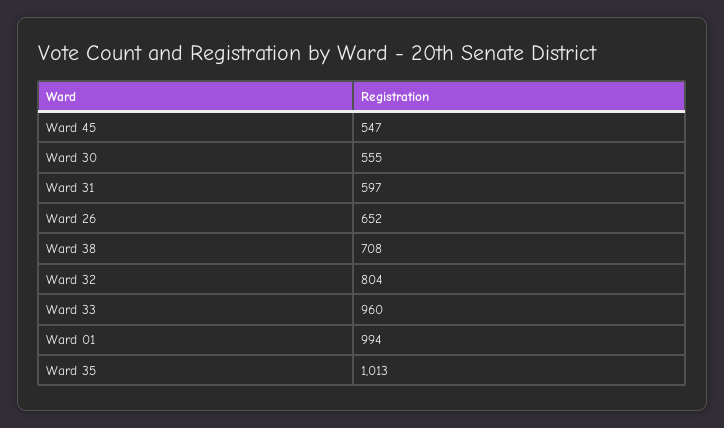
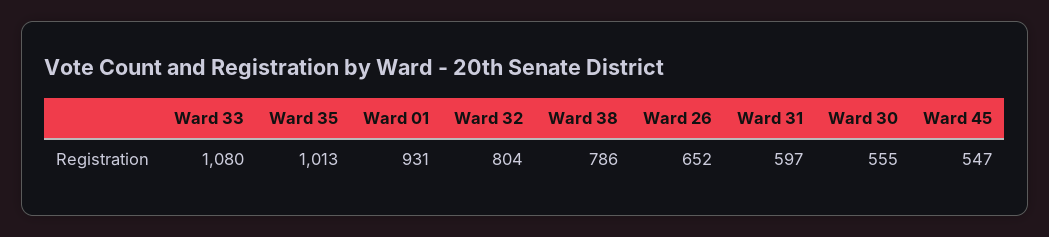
Ward 38: 708 -> 786
Ward 33: 960 -> 1080
Ward 01: 994 -> 931

